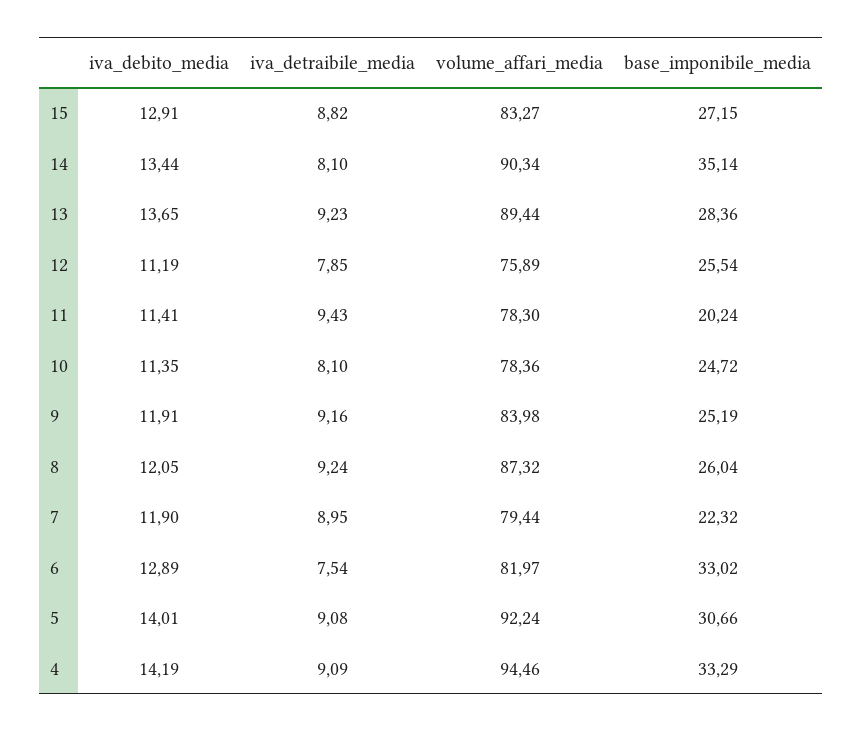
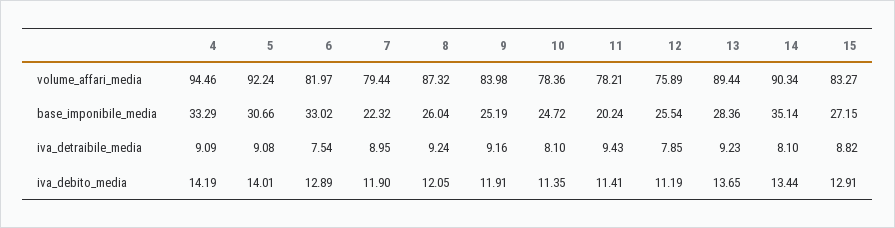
volume_affari_media, 11: 78.3 -> 78.21

